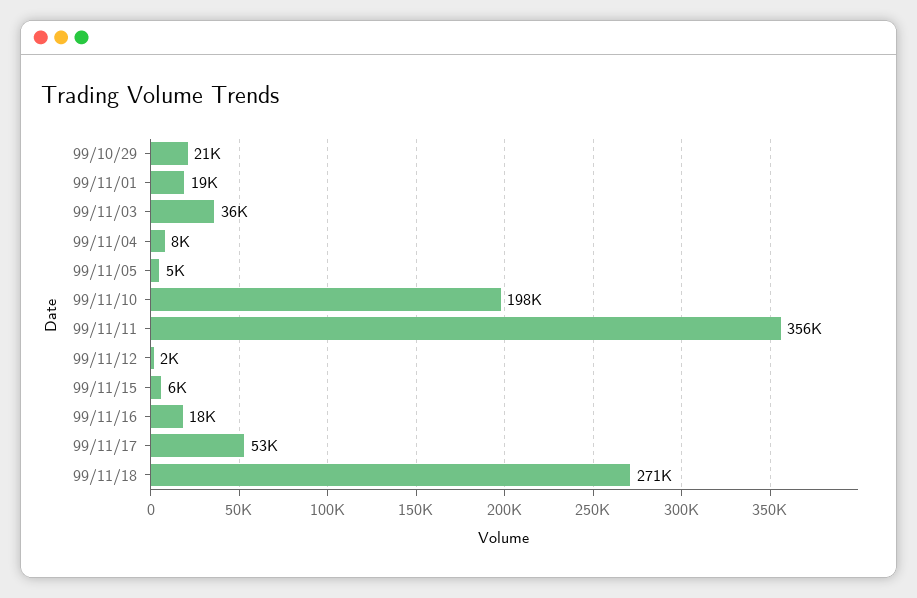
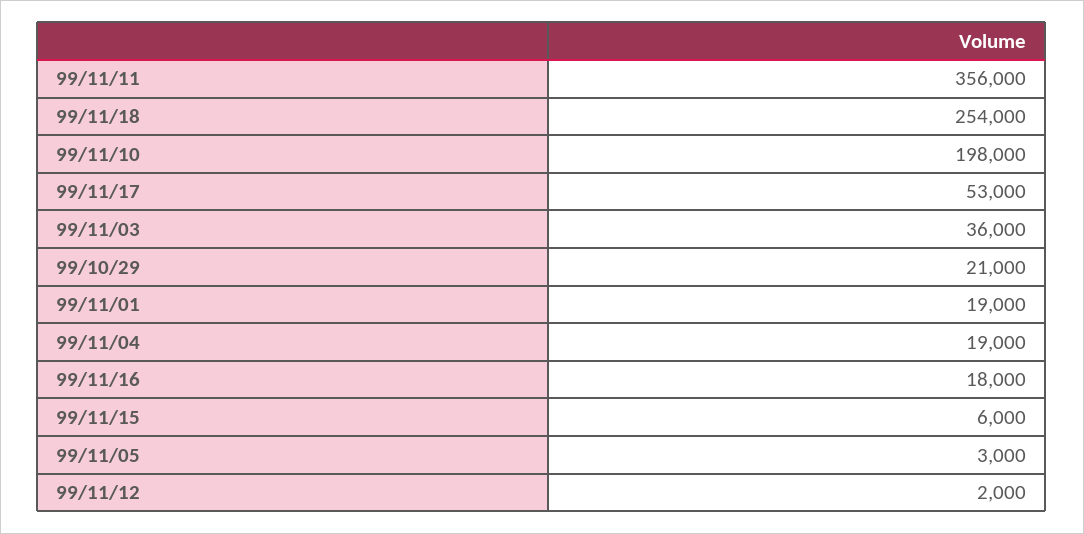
99/11/04: 8000 -> 19000
99/11/05: 5000 -> 3000
99/11/18: 271000 -> 254000

